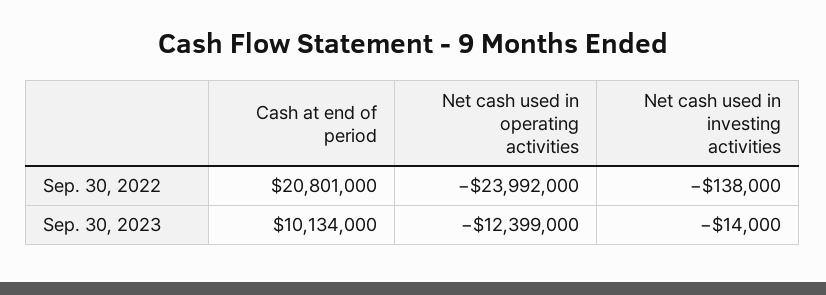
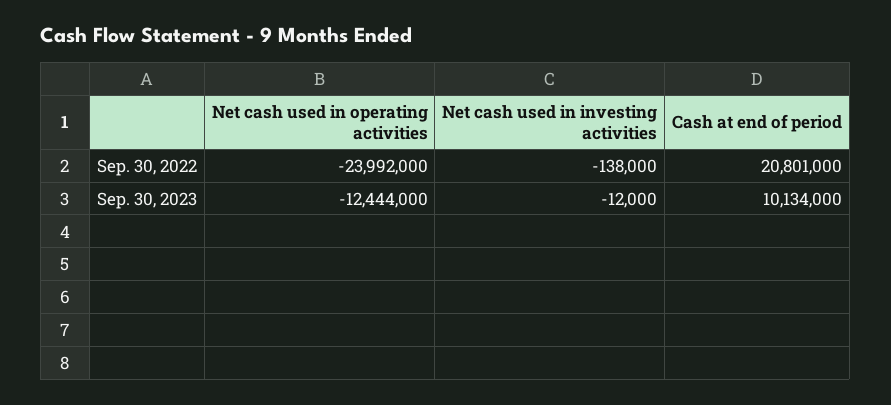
Net cash used in operating activities, Sep. 30, 2023: -12399000 -> -12444000
Net cash used in investing activities, Sep. 30, 2023: -14000 -> -12000

